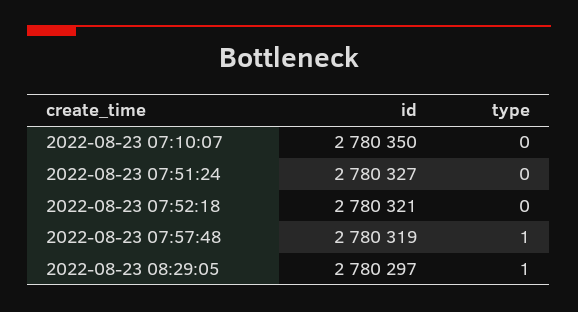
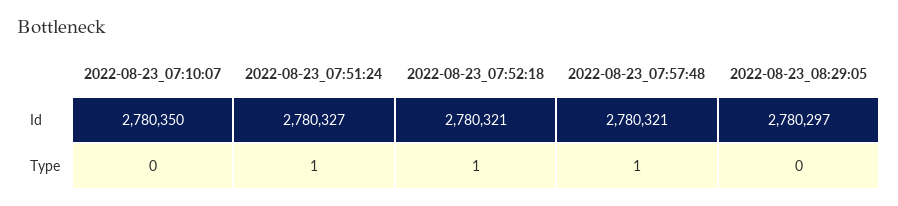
type, 2022-08-23 07:51:24: 0 -> 1
type, 2022-08-23 07:52:18: 0 -> 1
id, 2022-08-23 07:57:48: 2780319 -> 2780321
type, 2022-08-23 08:29:05: 1 -> 0

